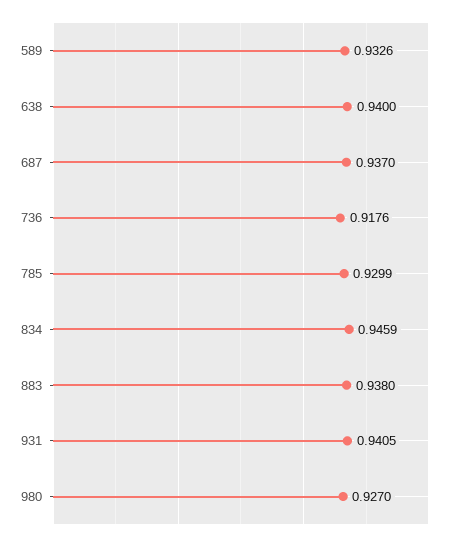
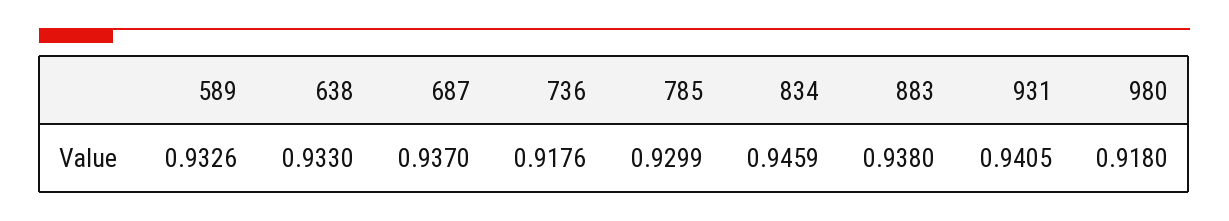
638: 0.94 -> 0.933
980: 0.927 -> 0.918

